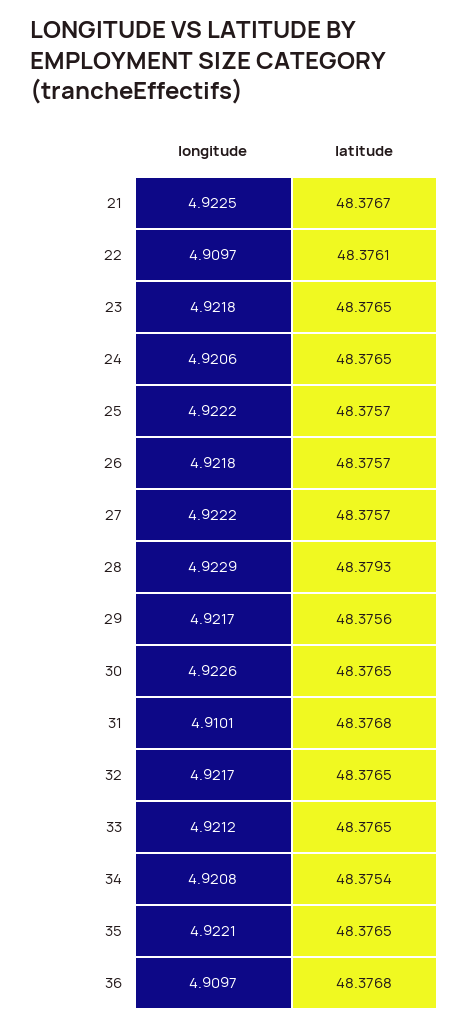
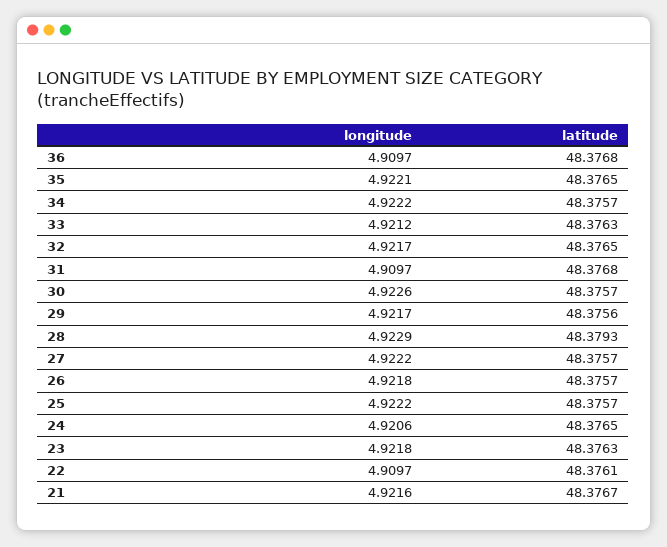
longitude, 21: 4.9225 -> 4.9216
latitude, 23: 48.3765 -> 48.3763
latitude, 30: 48.3765 -> 48.3757
longitude, 31: 4.9101 -> 4.9097
latitude, 33: 48.3765 -> 48.3763
longitude, 34: 4.9208 -> 4.9222
latitude, 34: 48.3754 -> 48.3757

